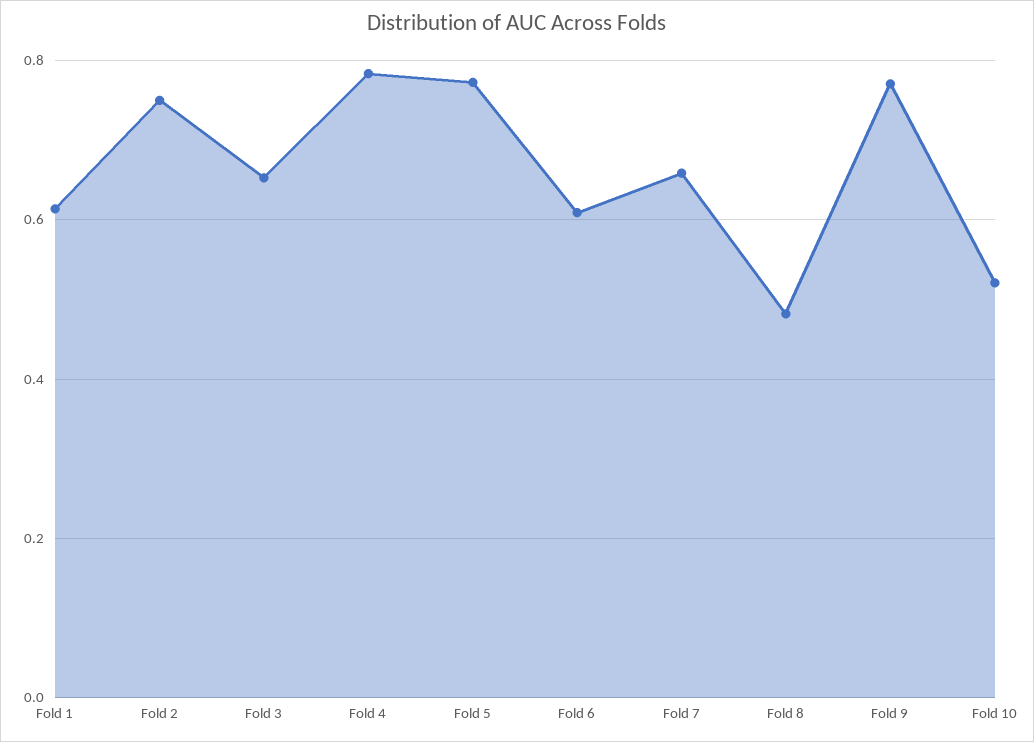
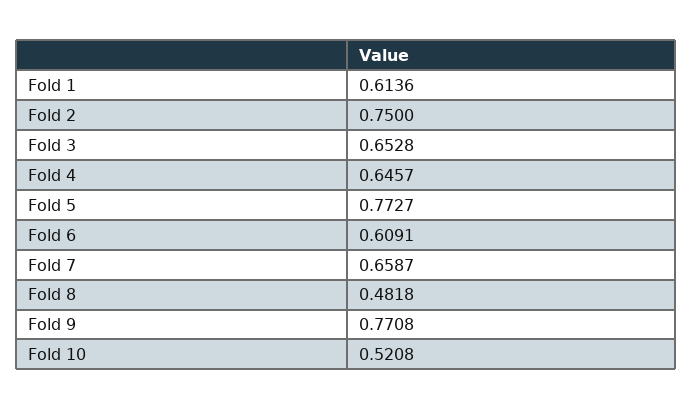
Fold 4: 0.78 -> 0.6457

